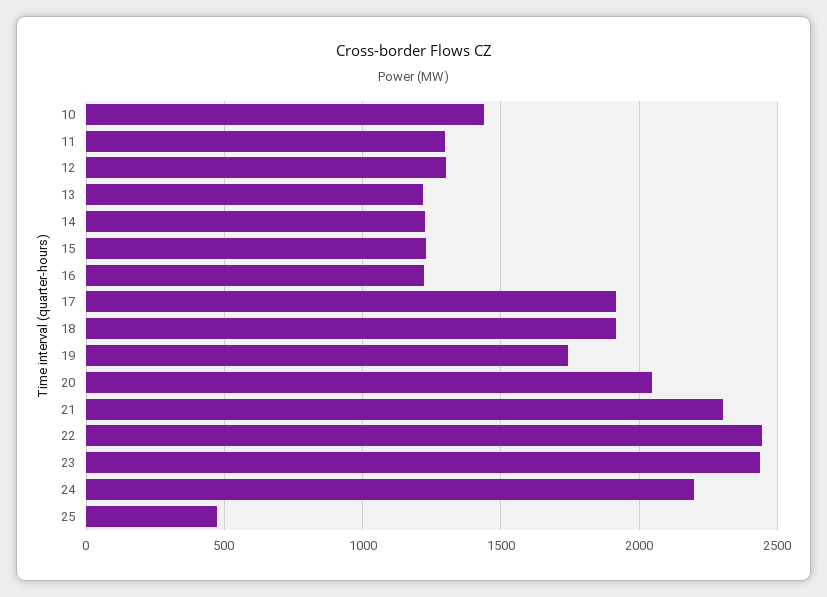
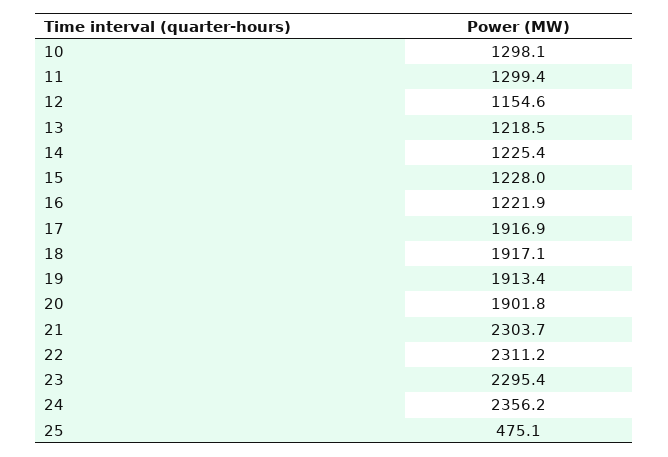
10: 1450 -> 1298.1
12: 1300 -> 1154.6
19: 1750 -> 1913.4
20: 2050 -> 1901.8
22: 2450 -> 2311.2
23: 2450 -> 2295.4
24: 2200 -> 2356.2

